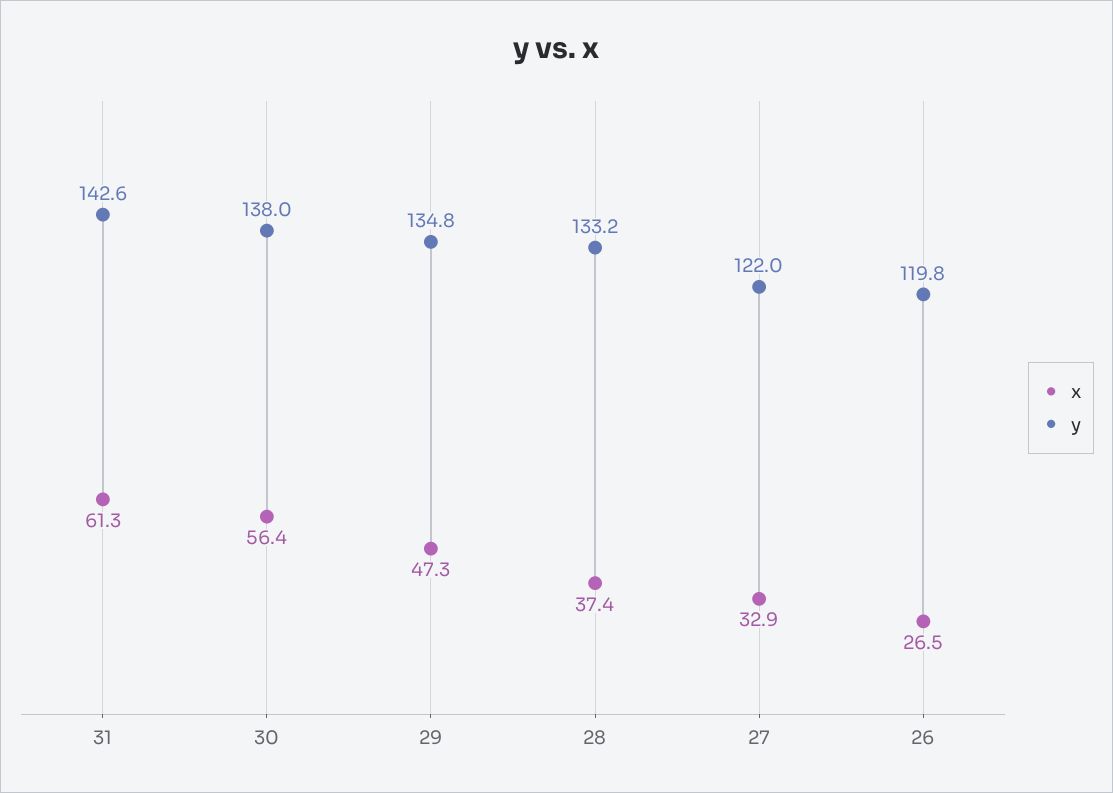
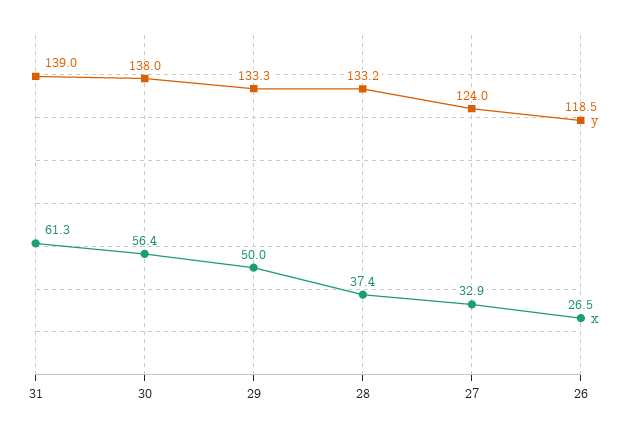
y, 31: 142.6 -> 139
x, 29: 47.3 -> 50
y, 29: 134.8 -> 133.3
y, 27: 122 -> 124
y, 26: 119.8 -> 118.5

